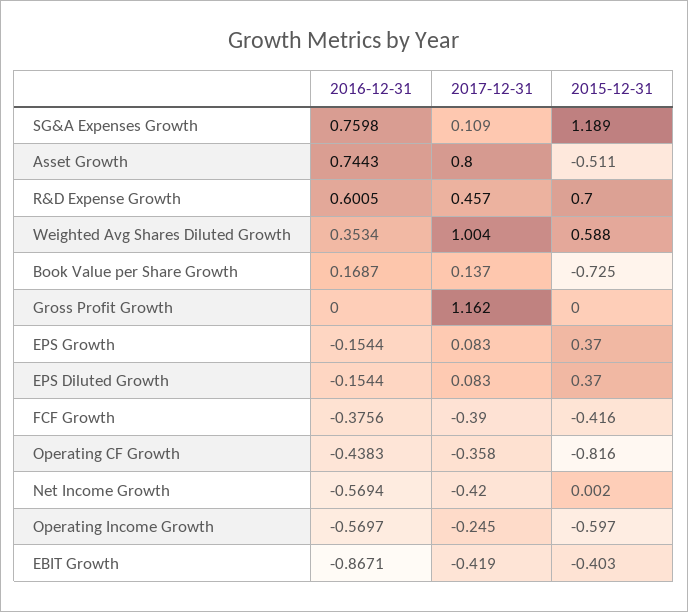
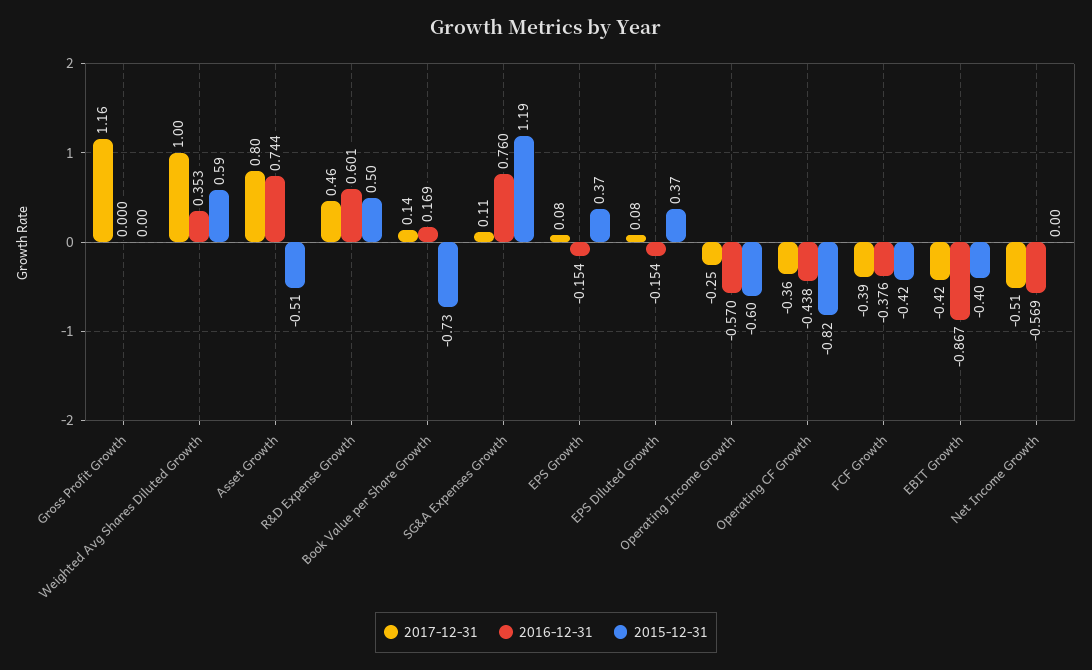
2015-12-31, R&D Expense Growth: 0.7 -> 0.5
2017-12-31, Net Income Growth: -0.42 -> -0.51

